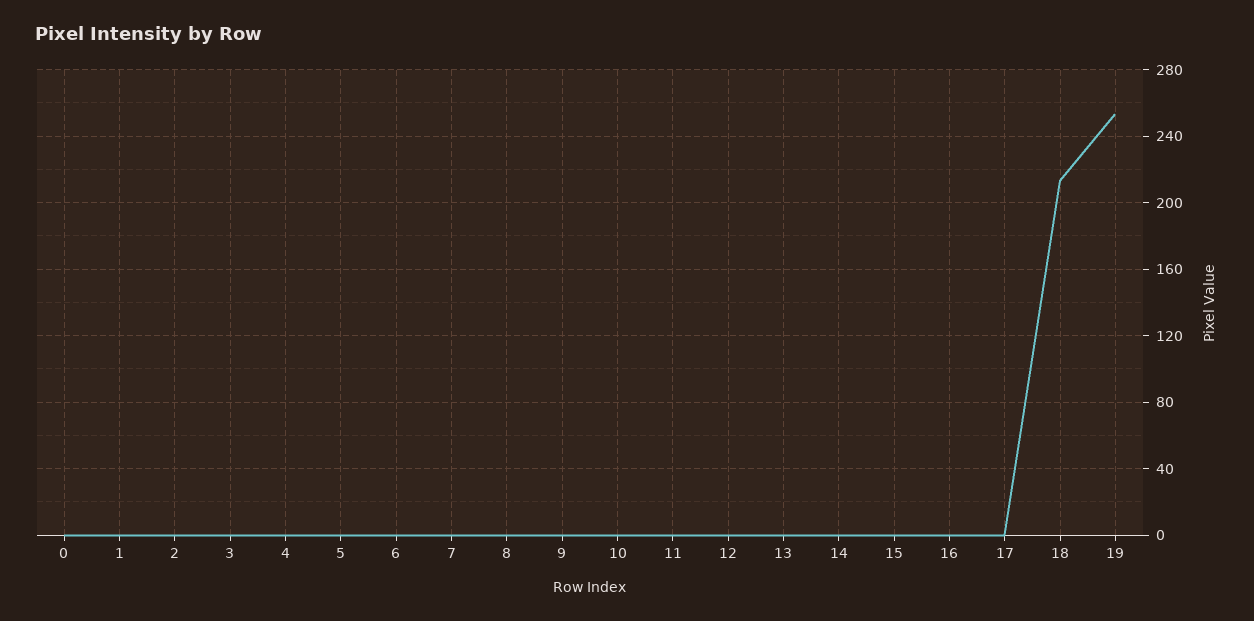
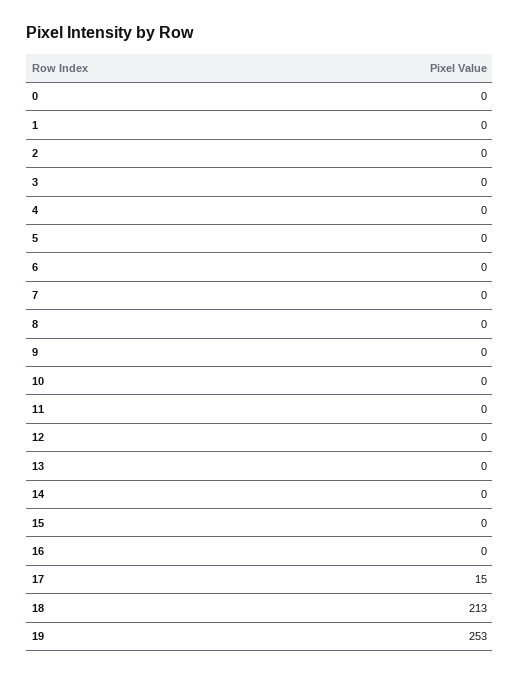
17: 0 -> 15

